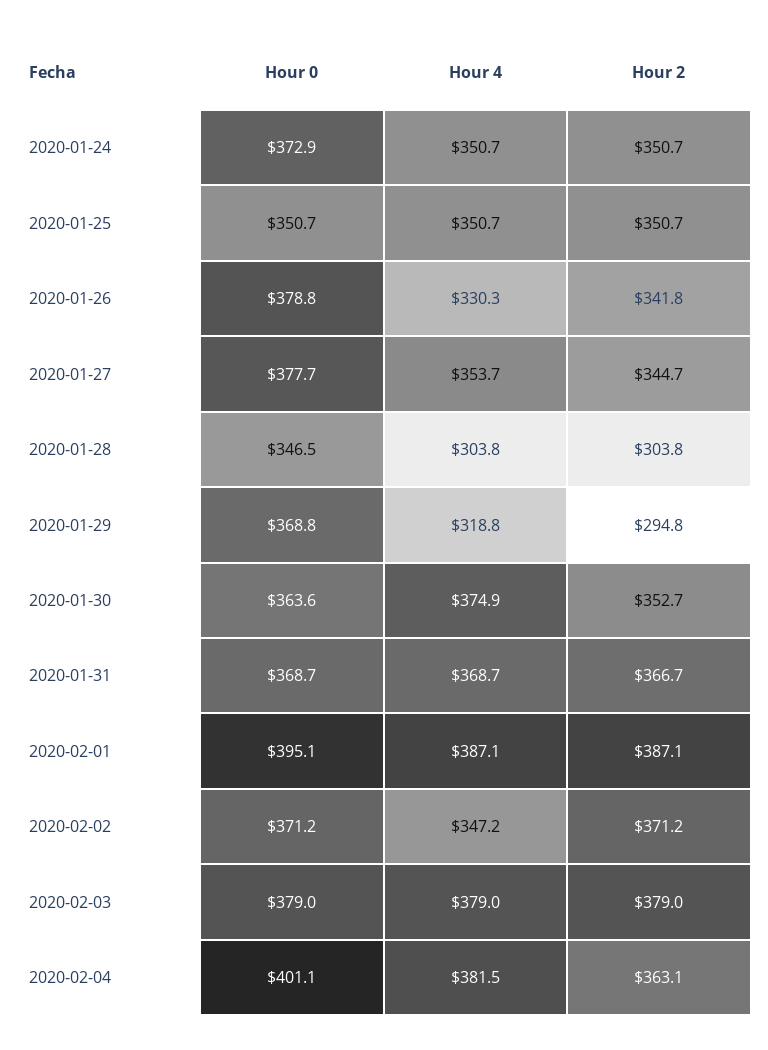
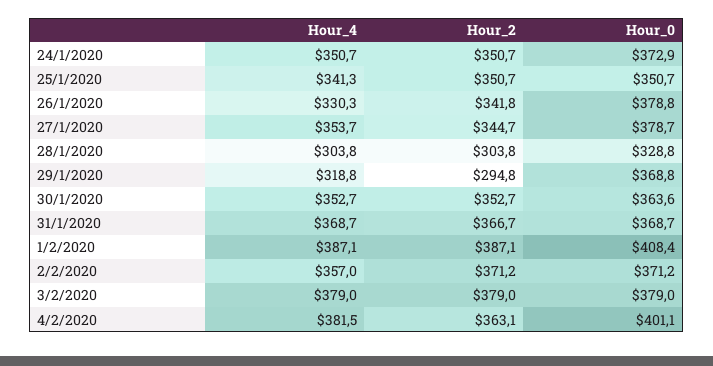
Hour 4, 2020-01-25: 350.7 -> 341.3
Hour 0, 2020-01-27: 377.7 -> 378.7
Hour 0, 2020-01-28: 346.5 -> 328.8
Hour 4, 2020-01-30: 374.9 -> 352.7
Hour 0, 2020-02-01: 395.1 -> 408.4
Hour 4, 2020-02-02: 347.2 -> 357

